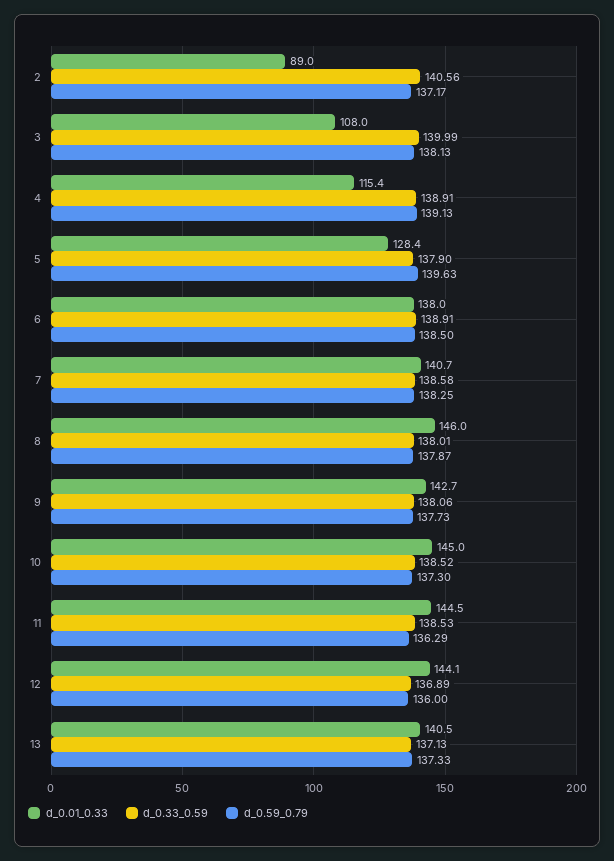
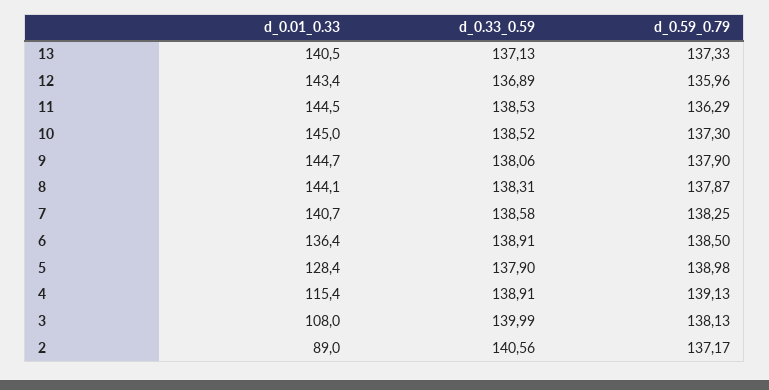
d_0.59_0.79, 5: 139.63 -> 138.98
d_0.01_0.33, 6: 138 -> 136.4
d_0.01_0.33, 8: 146 -> 144.1
d_0.33_0.59, 8: 138.01 -> 138.31
d_0.01_0.33, 9: 142.7 -> 144.7
d_0.59_0.79, 9: 137.73 -> 137.9
d_0.01_0.33, 12: 144.1 -> 143.4
d_0.59_0.79, 12: 136 -> 135.96

